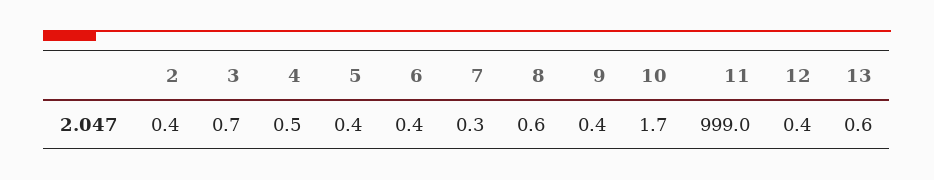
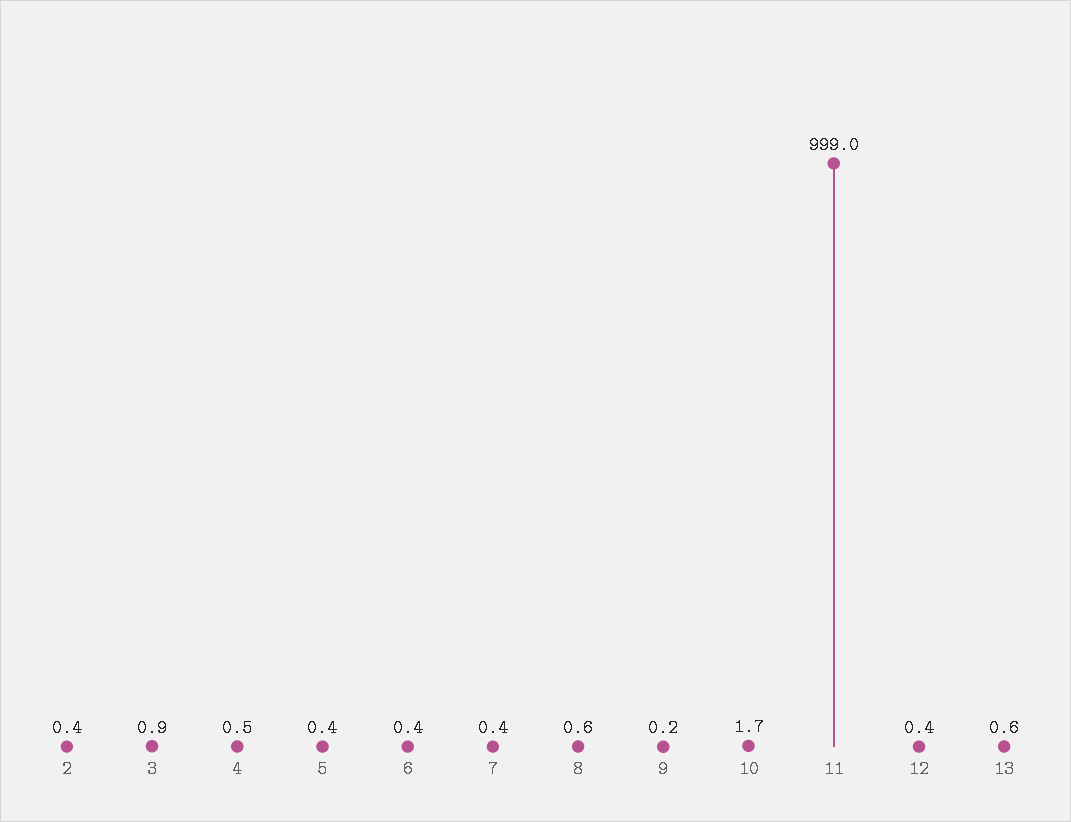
3: 0.7 -> 0.9
7: 0.3 -> 0.4
9: 0.4 -> 0.2

